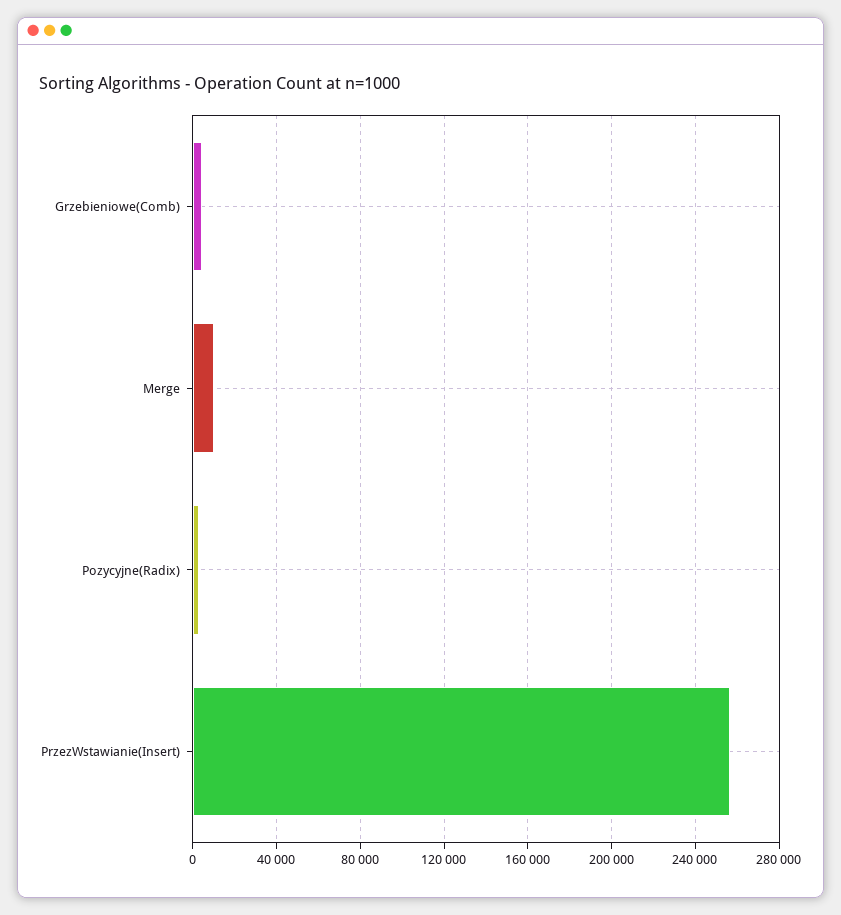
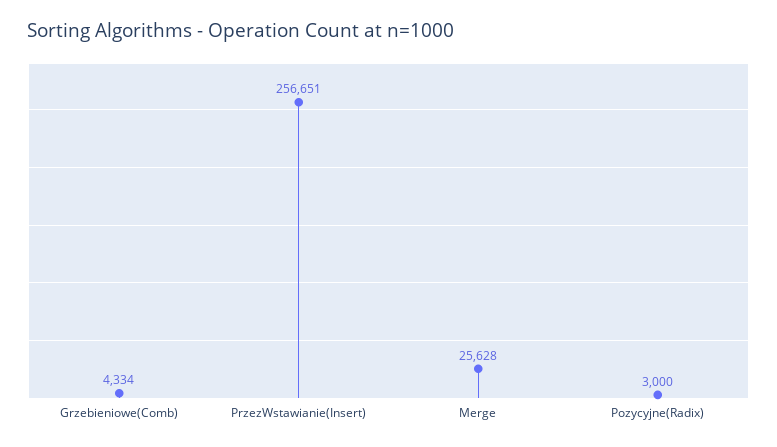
Merge: 10000 -> 25628

